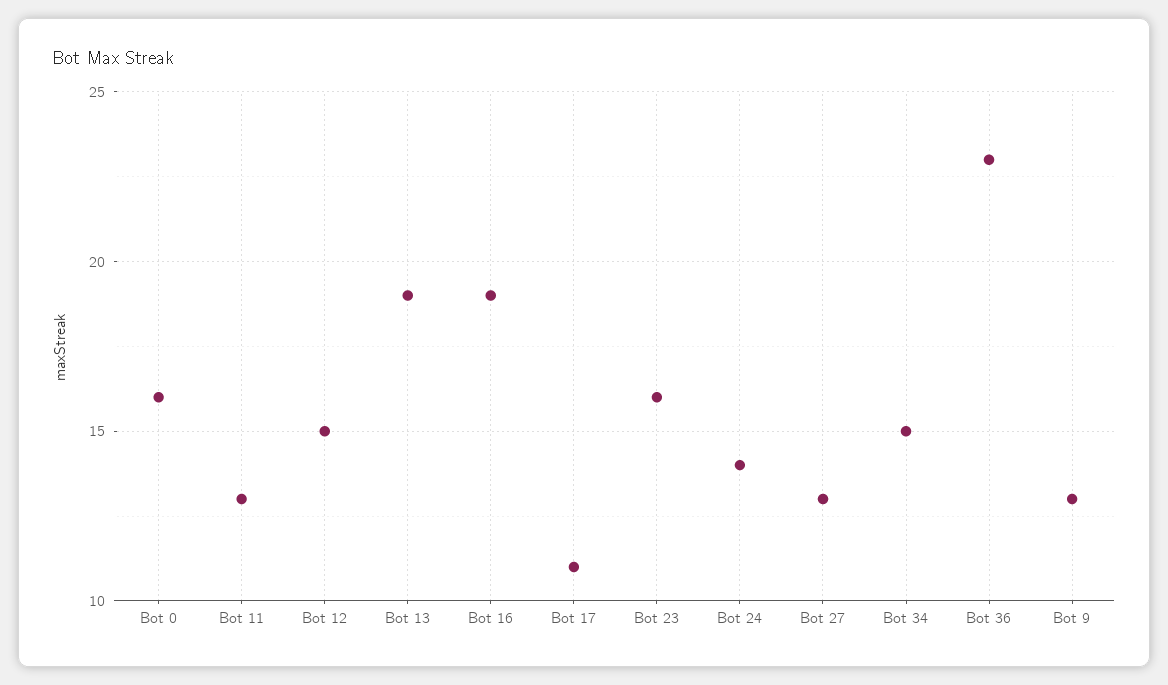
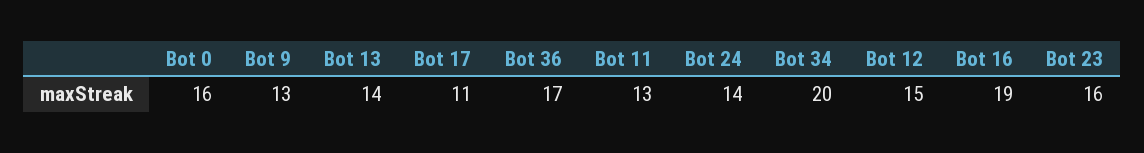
Bot 13: 19 -> 14
Bot 27: 13 -> none
Bot 34: 15 -> 20
Bot 36: 23 -> 17

